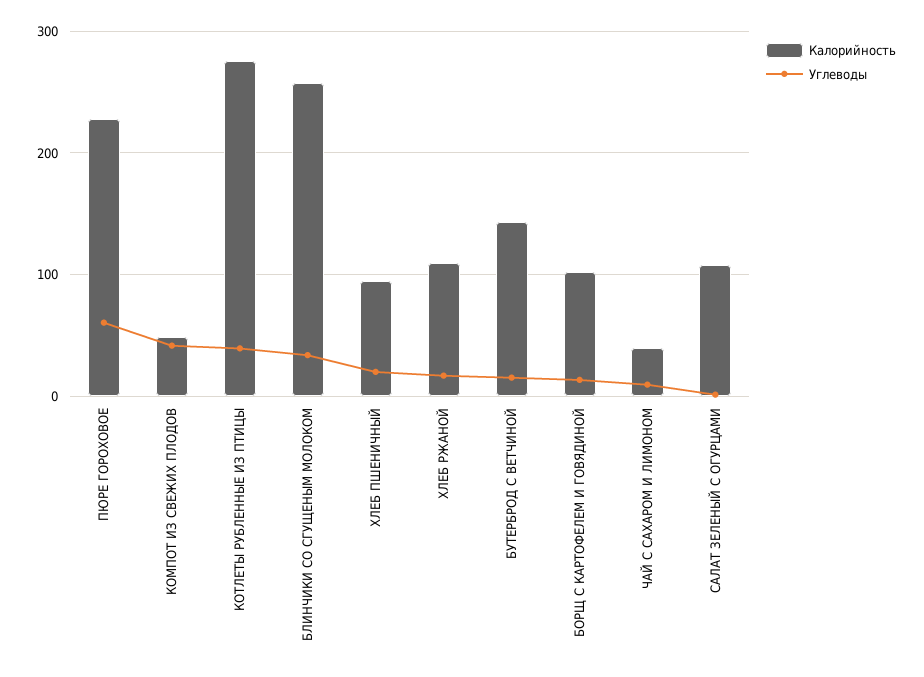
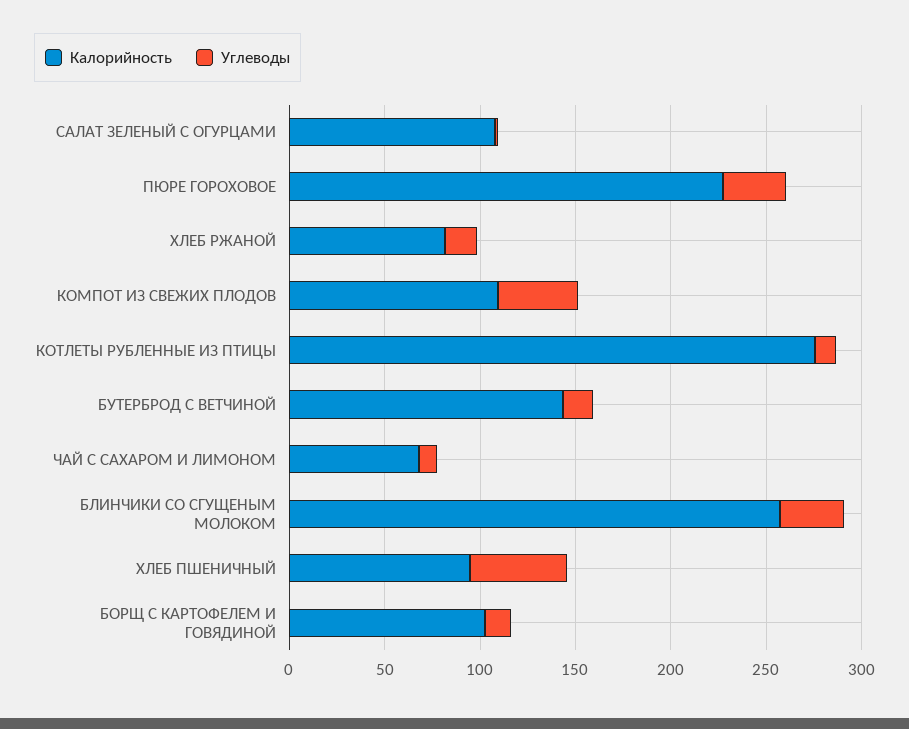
Углеводы, ПЮРЕ ГОРОХОВОЕ: 60 -> 30
Калорийность, КОМПОТ ИЗ СВЕЖИХ ПЛОДОВ: 50 -> 110
Углеводы, КОТЛЕТЫ РУБЛЕННЫЕ ИЗ ПТИЦЫ: 40 -> 10
Углеводы, ХЛЕБ ПШЕНИЧНЫЙ: 20 -> 50
Калорийность, ХЛЕБ РЖАНОЙ: 110 -> 80
Калорийность, ЧАЙ С САХАРОМ И ЛИМОНОМ: 40 -> 70

